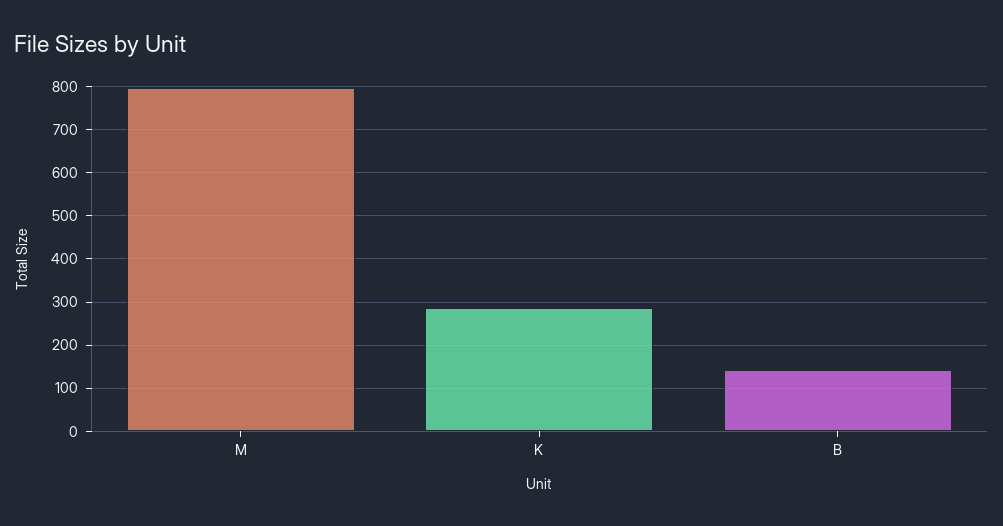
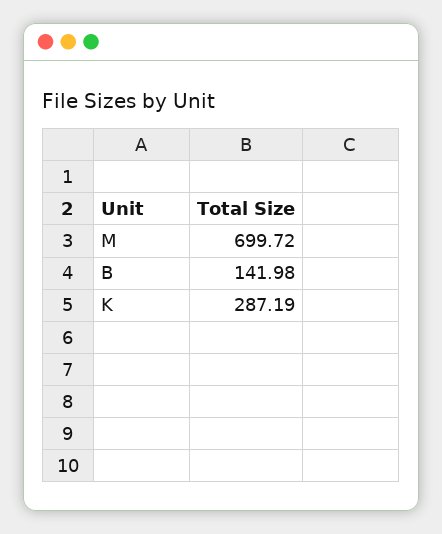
M: 800 -> 699.72

